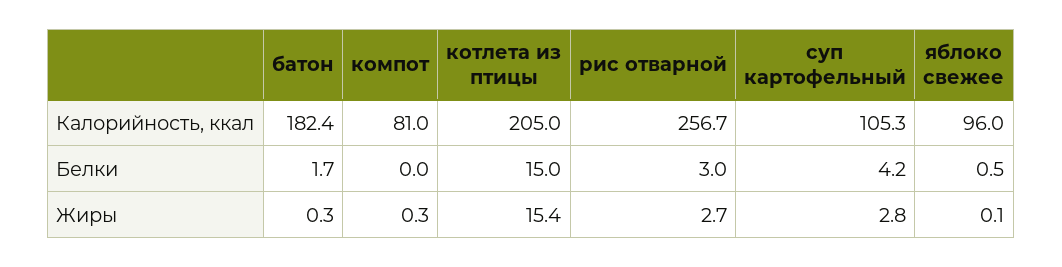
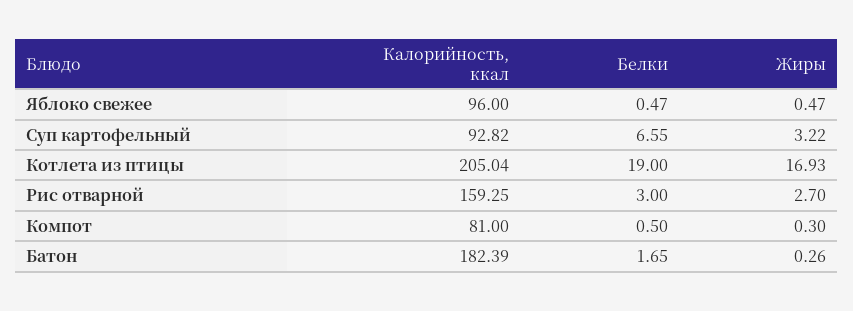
рис отварной, Калорийность, ккал: 256.7 -> 159.25
суп картофельный, Калорийность, ккал: 105.3 -> 92.82
компот, Белки: 0 -> 0.5
котлета из птицы, Белки: 15 -> 19
суп картофельный, Белки: 4.2 -> 6.55
котлета из птицы, Жиры: 15.4 -> 16.93
суп картофельный, Жиры: 2.8 -> 3.22
яблоко свежее, Жиры: 0.1 -> 0.47

